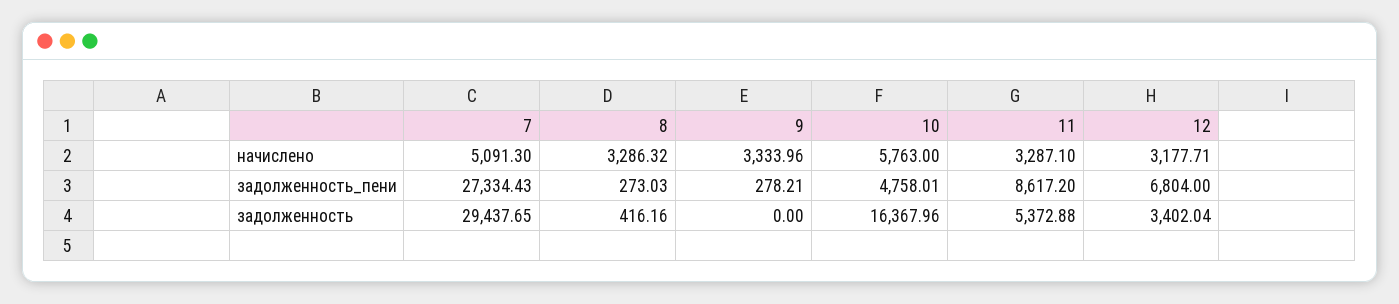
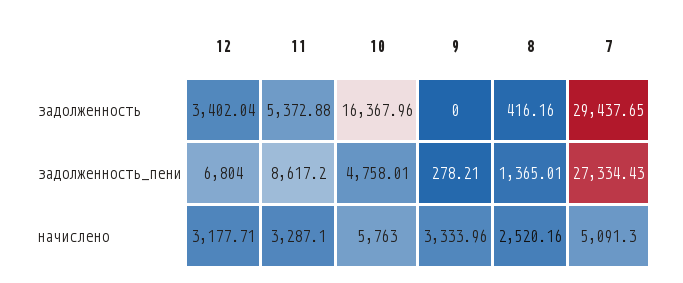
8, начислено: 3286.32 -> 2520.16
8, задолженность_пени: 273.03 -> 1365.01

